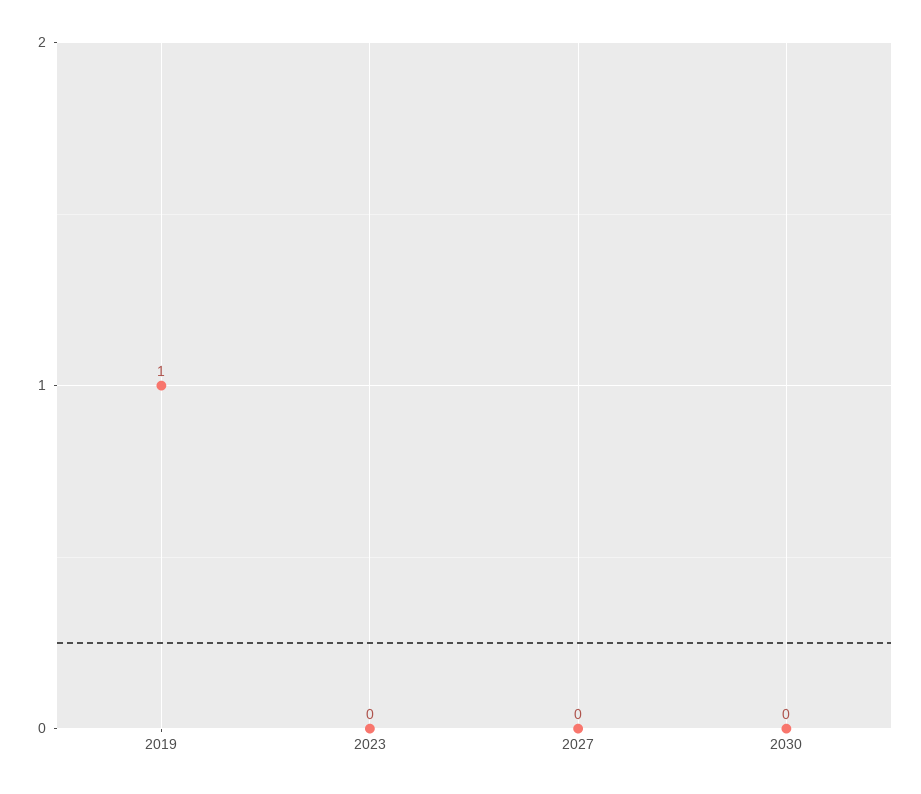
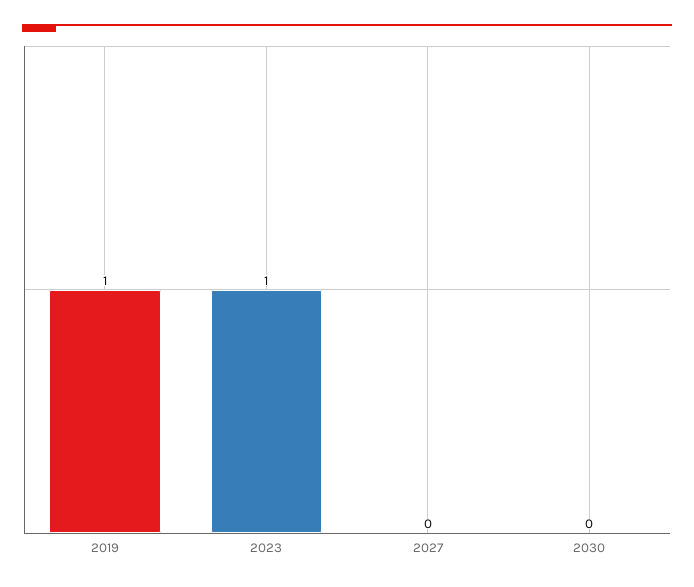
2023: 0 -> 1

